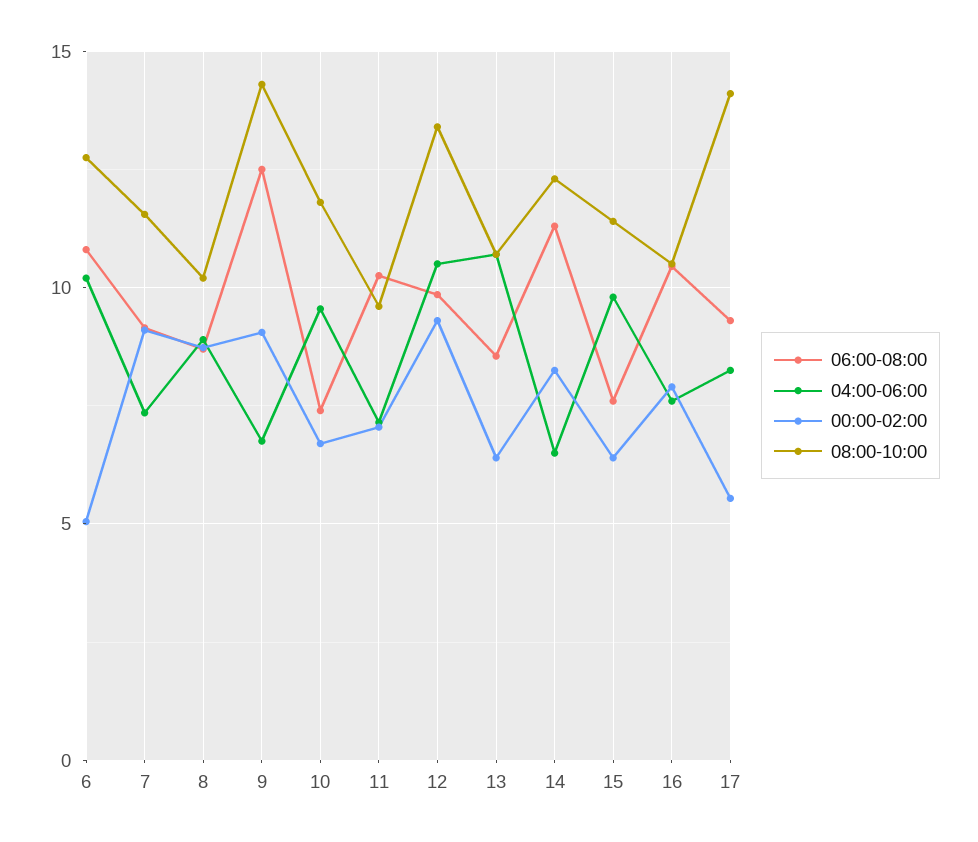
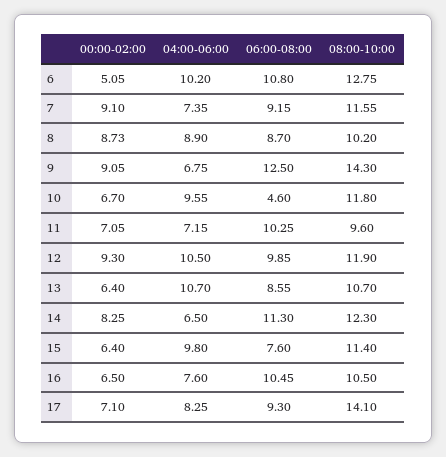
06:00-08:00, 10: 7.5 -> 4.6
08:00-10:00, 12: 13.5 -> 11.9
00:00-02:00, 16: 8 -> 6.5
00:00-02:00, 17: 5.5 -> 7.1

